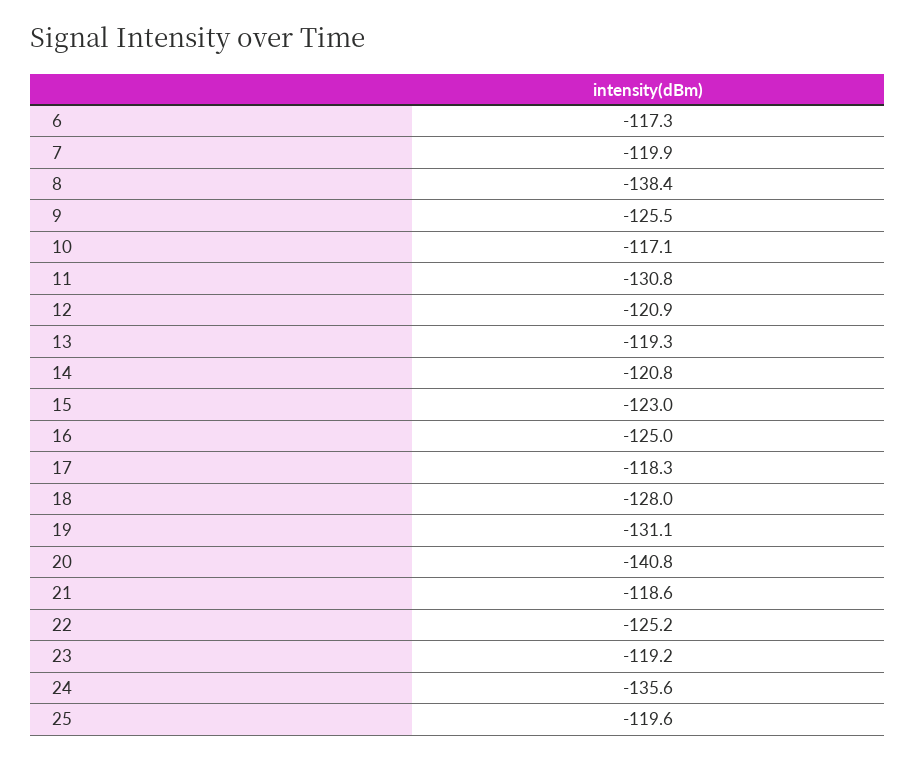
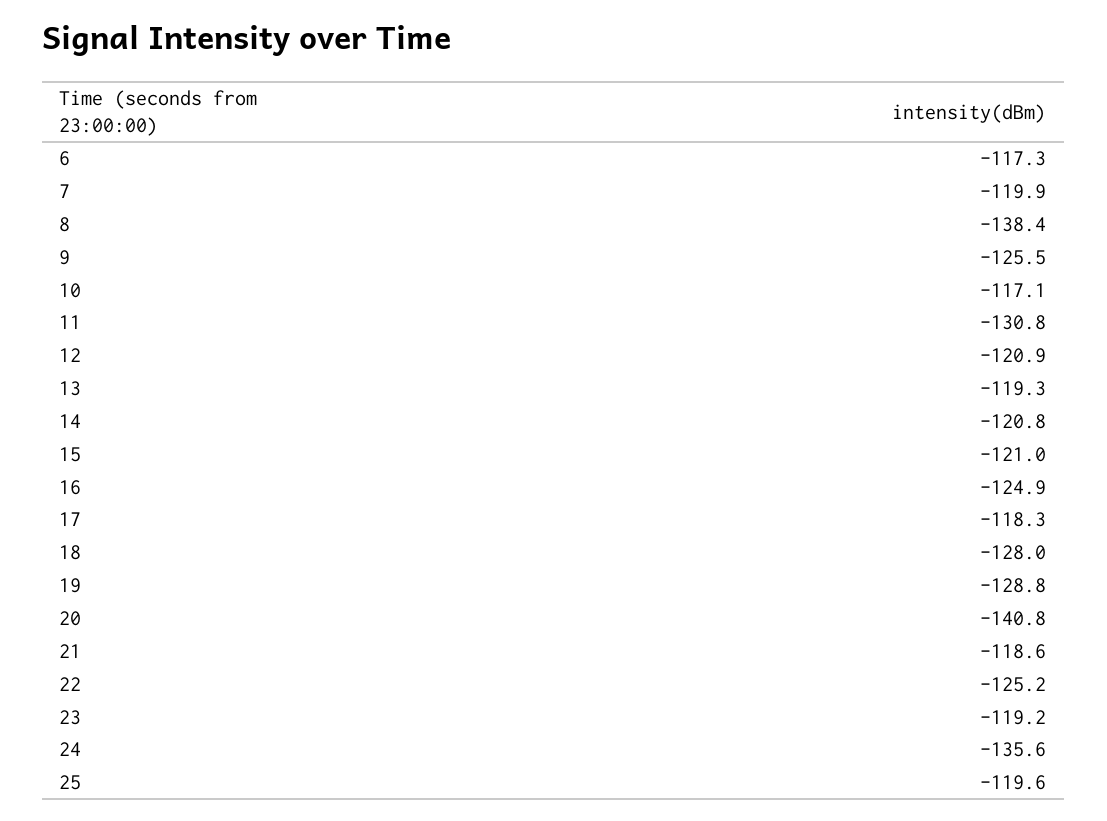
15: -123 -> -121
16: -125 -> -124.9
19: -131.1 -> -128.8

